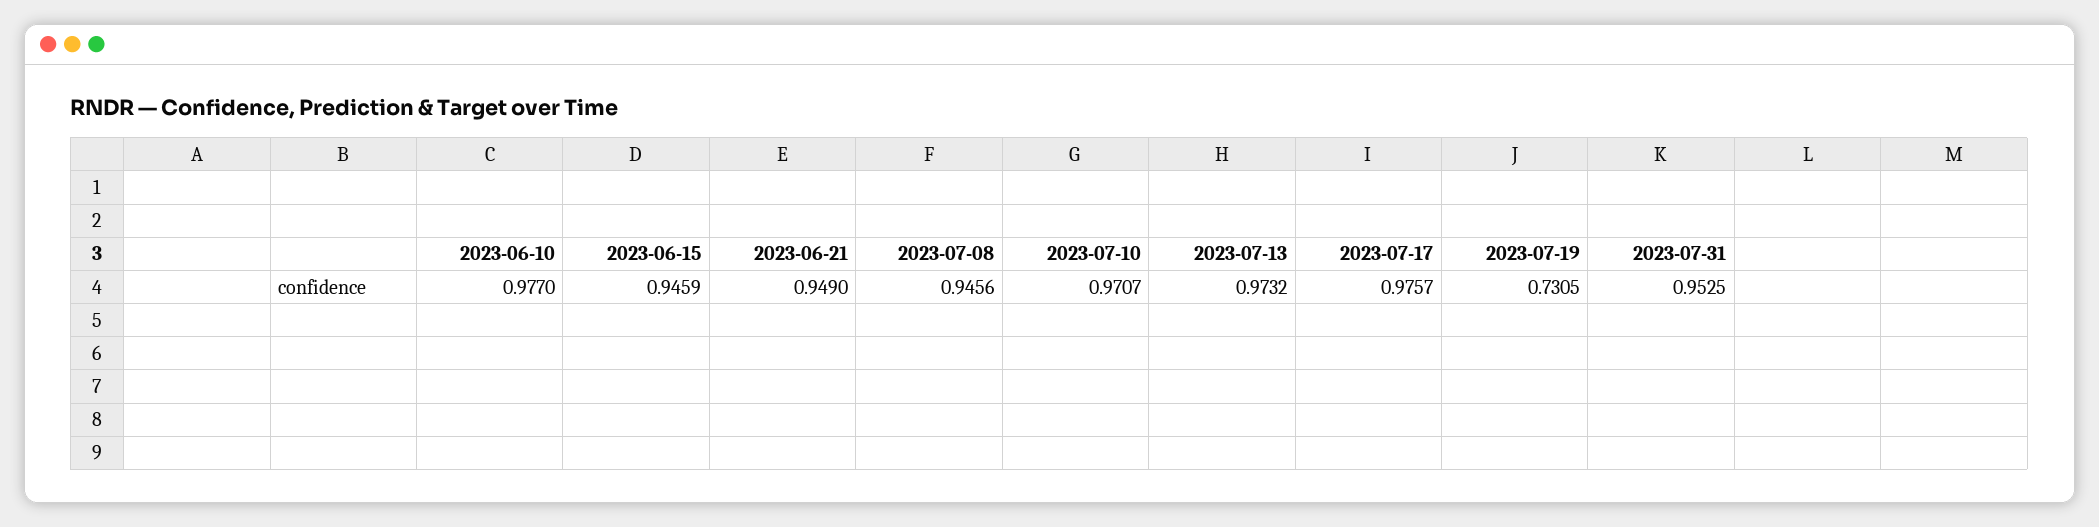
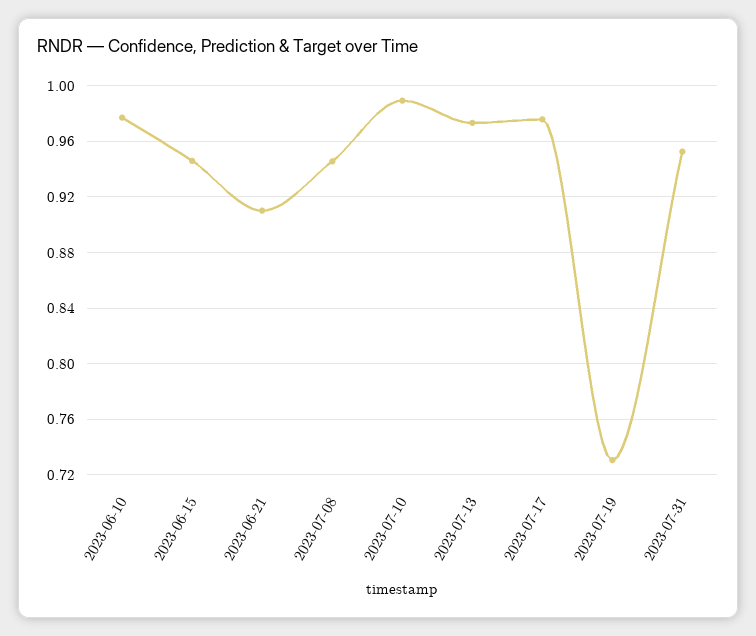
2023-06-21: 0.949 -> 0.91
2023-07-10: 0.9707 -> 0.99

